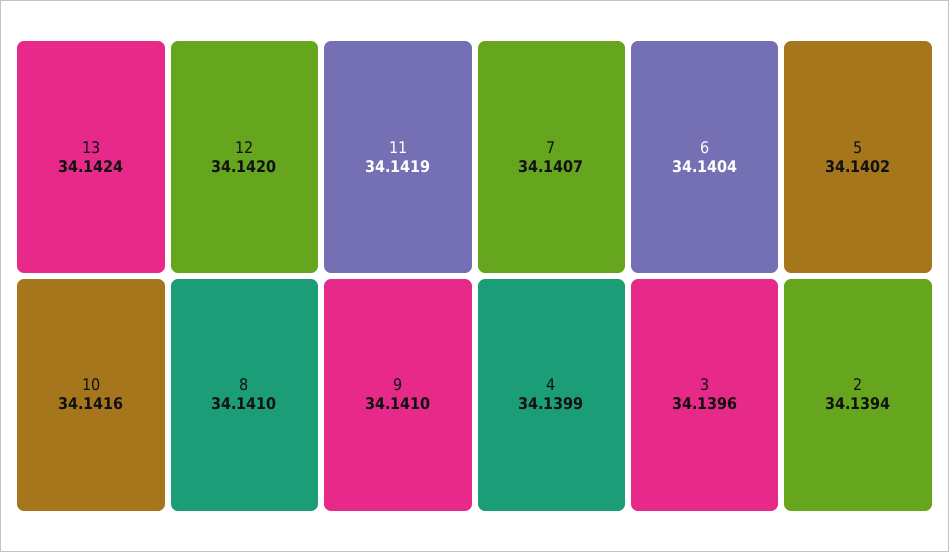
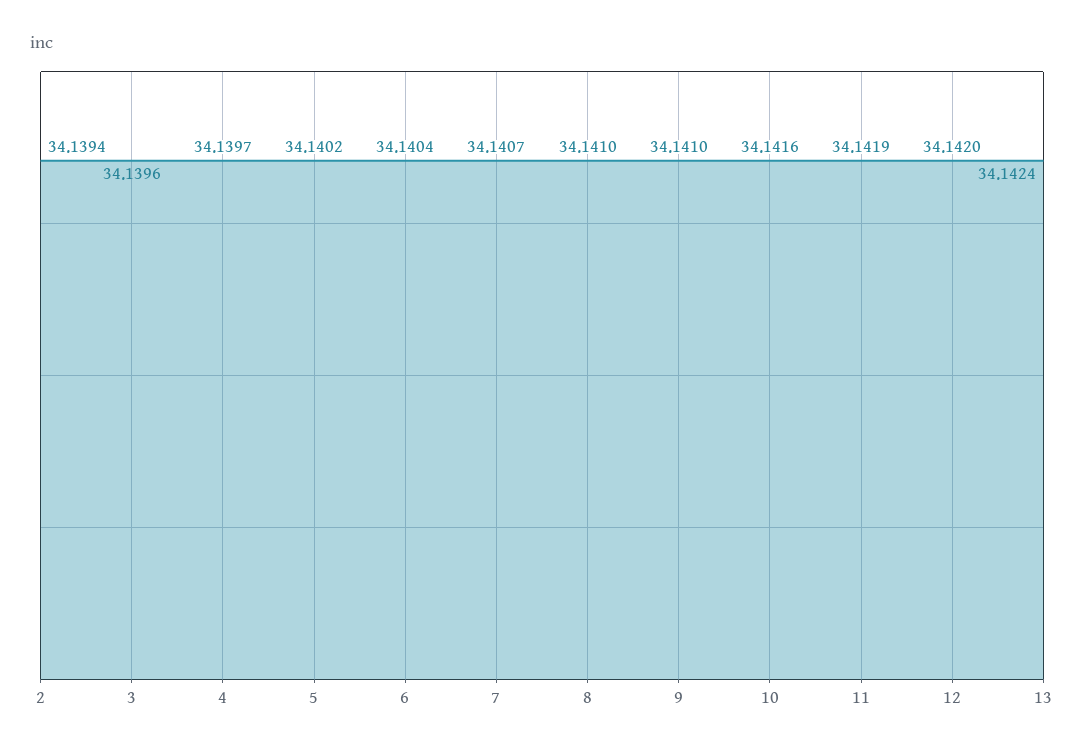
4: 34.1399 -> 34.1397

